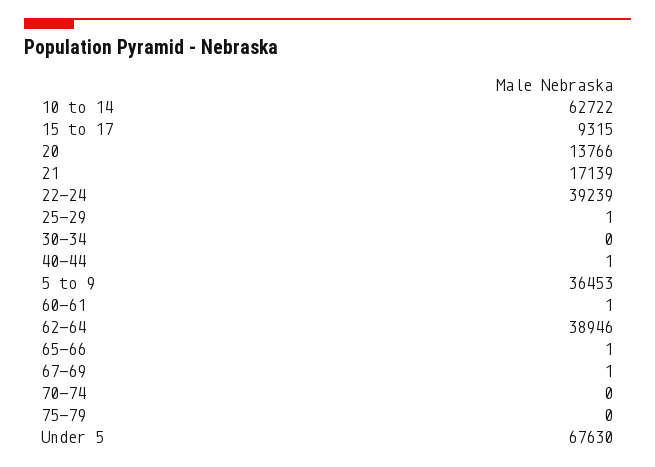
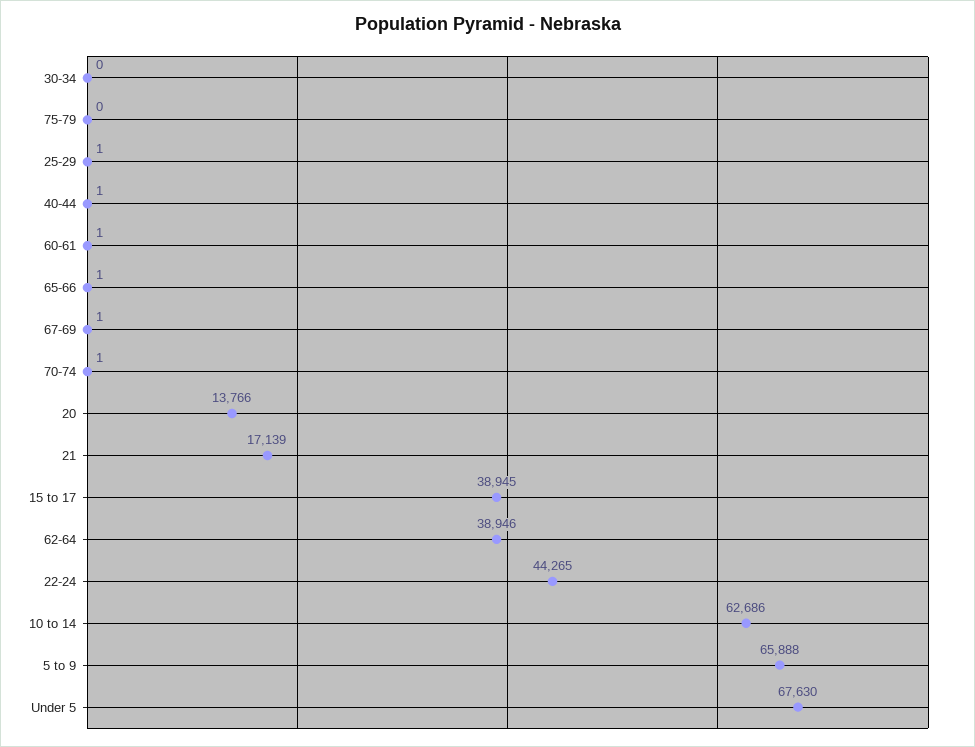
10 to 14: 62722 -> 62686
15 to 17: 9315 -> 38945
22-24: 39239 -> 44265
5 to 9: 36453 -> 65888
70-74: 0 -> 1

